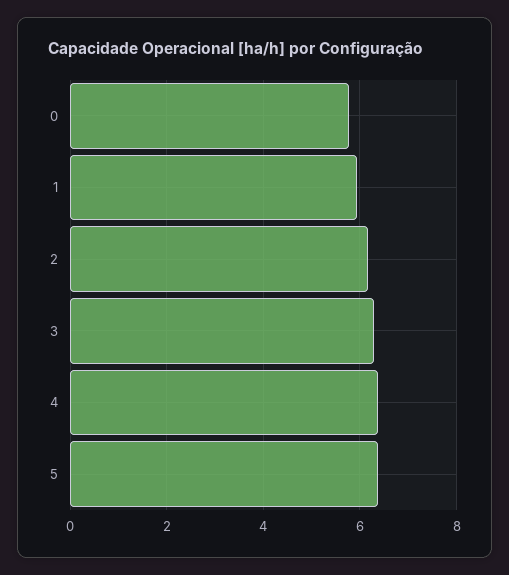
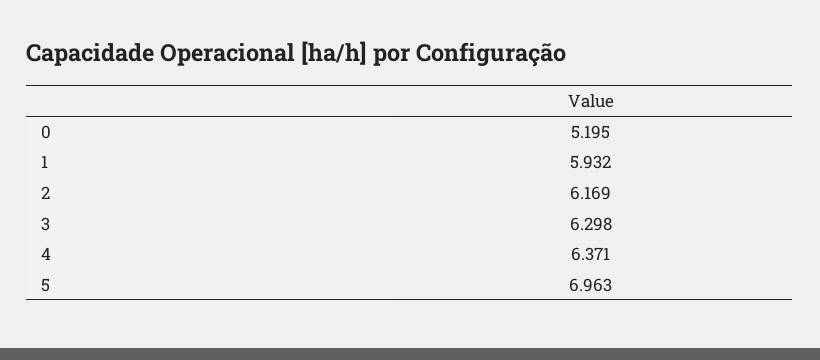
0: 5.8 -> 5.195
5: 6.4 -> 6.963

